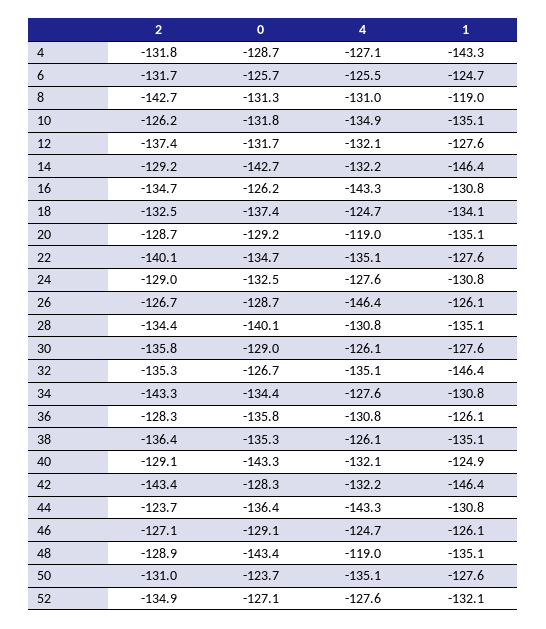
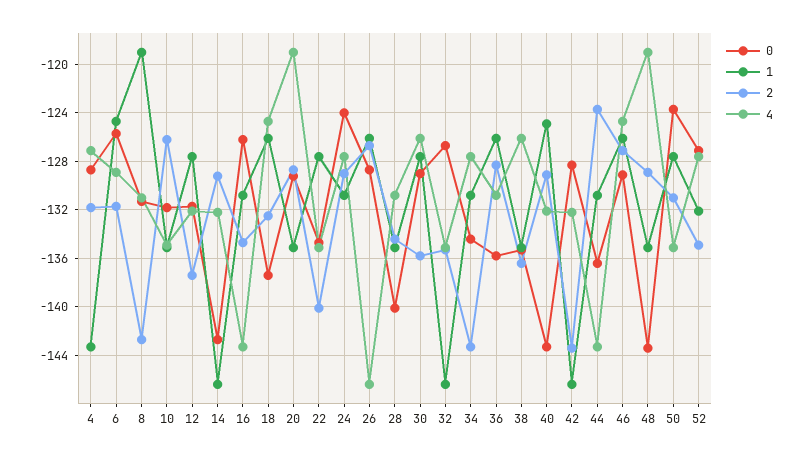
4, 6: -125.5 -> -129
1, 18: -134.1 -> -126
0, 24: -132.5 -> -124

